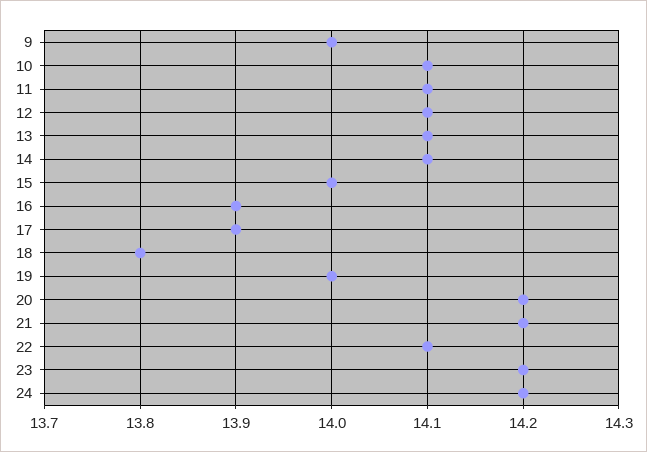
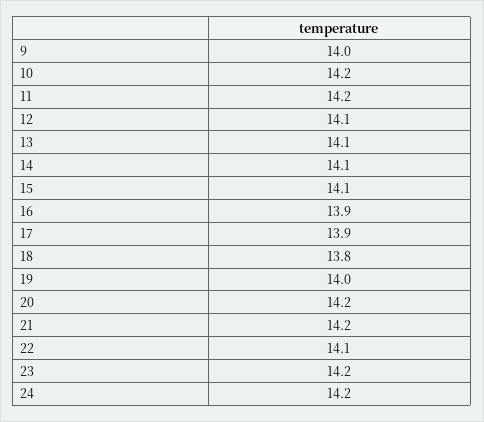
10: 14.1 -> 14.2
11: 14.1 -> 14.2
15: 14 -> 14.1

